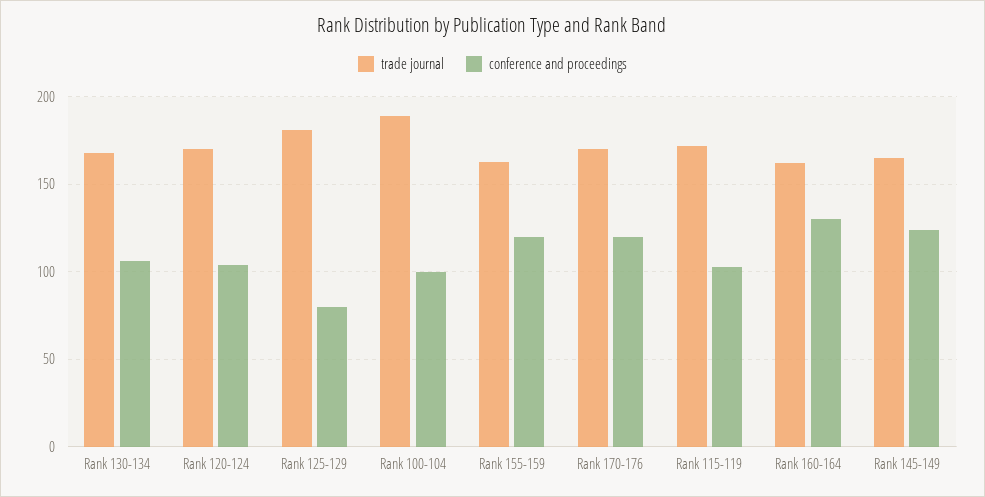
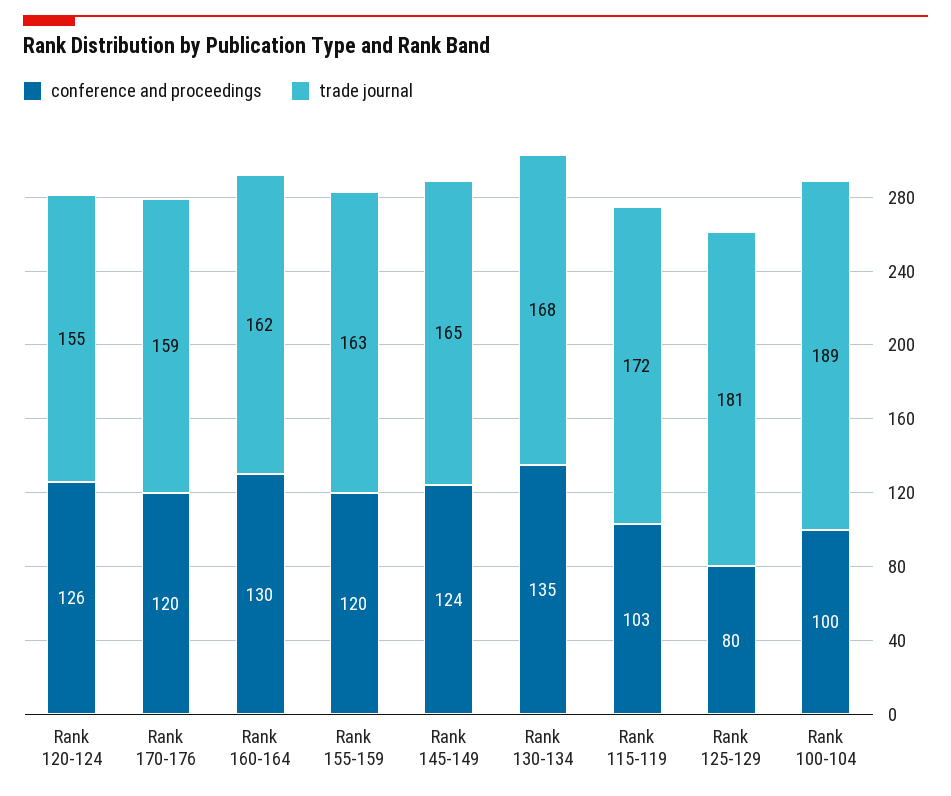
conference and proceedings, Rank 130-134: 105 -> 135
trade journal, Rank 120-124: 170 -> 155
conference and proceedings, Rank 120-124: 105 -> 126
trade journal, Rank 170-176: 170 -> 159

